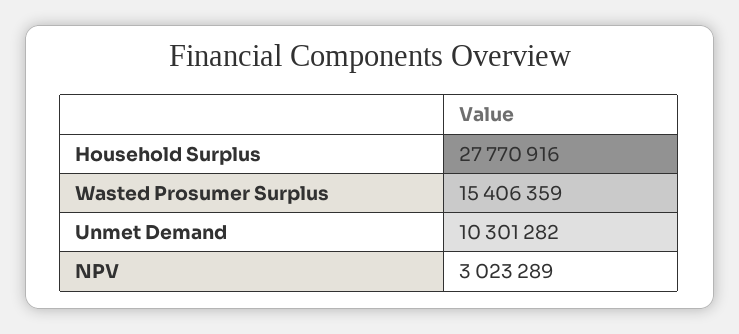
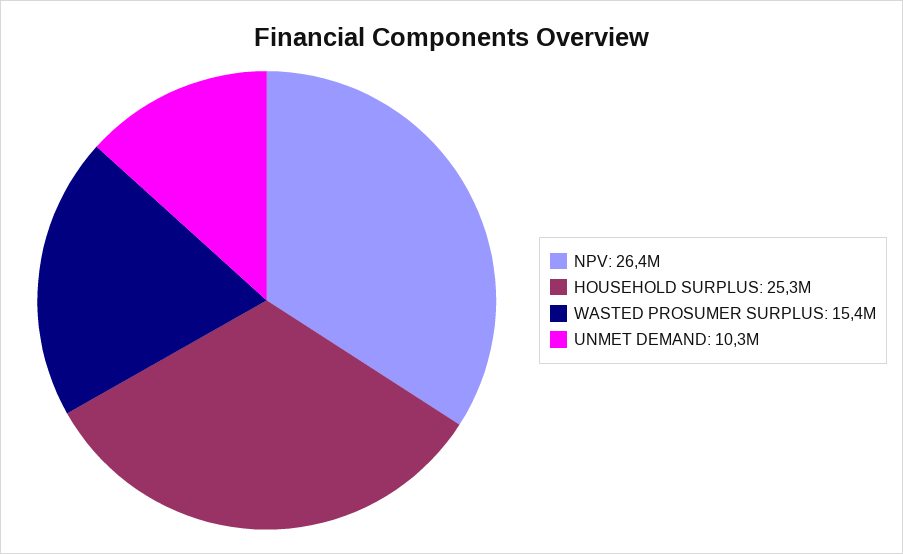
Household Surplus: 27770916 -> 25300000
NPV: 3023289 -> 26400000

